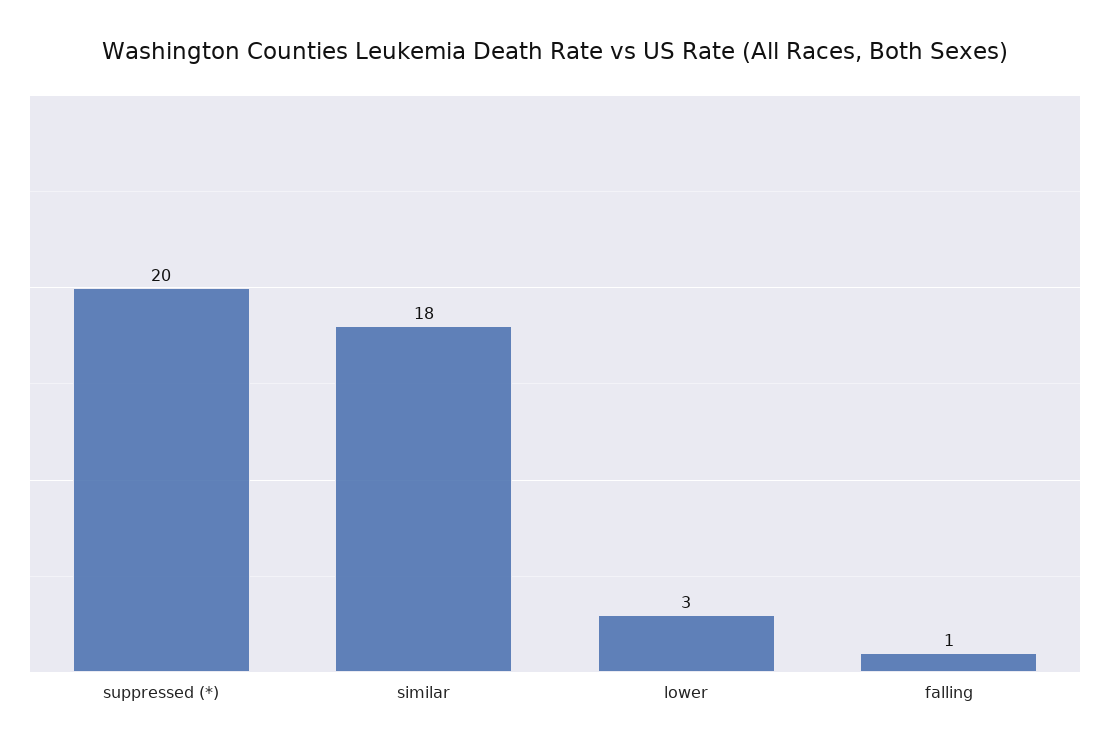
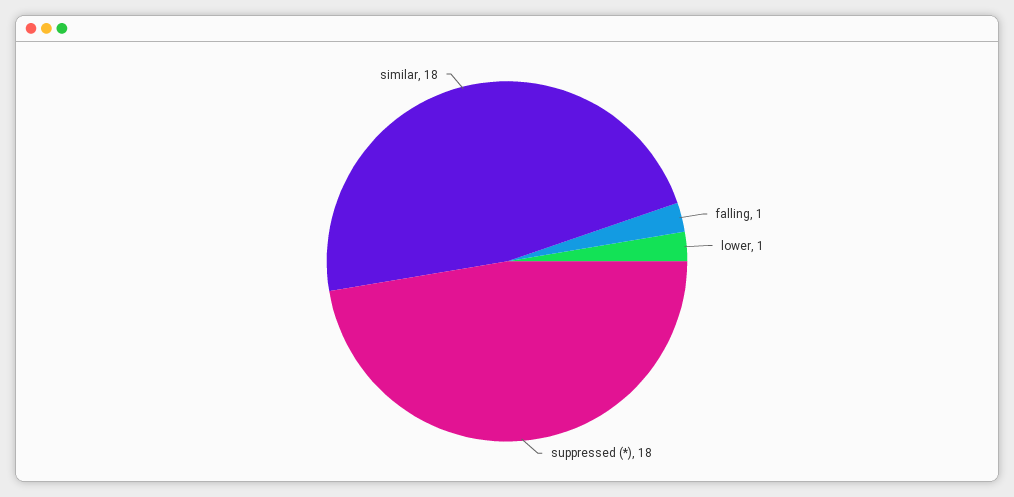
suppressed (*): 20 -> 18
lower: 3 -> 1

